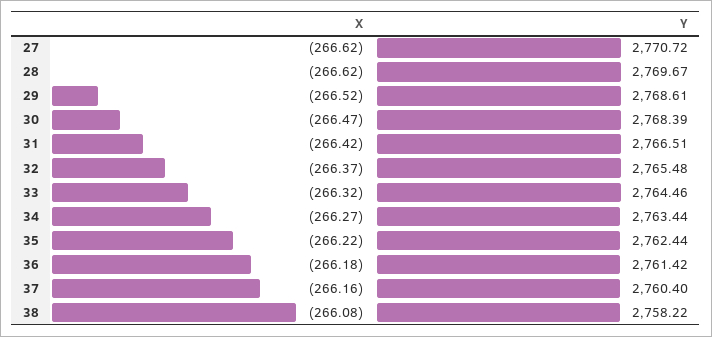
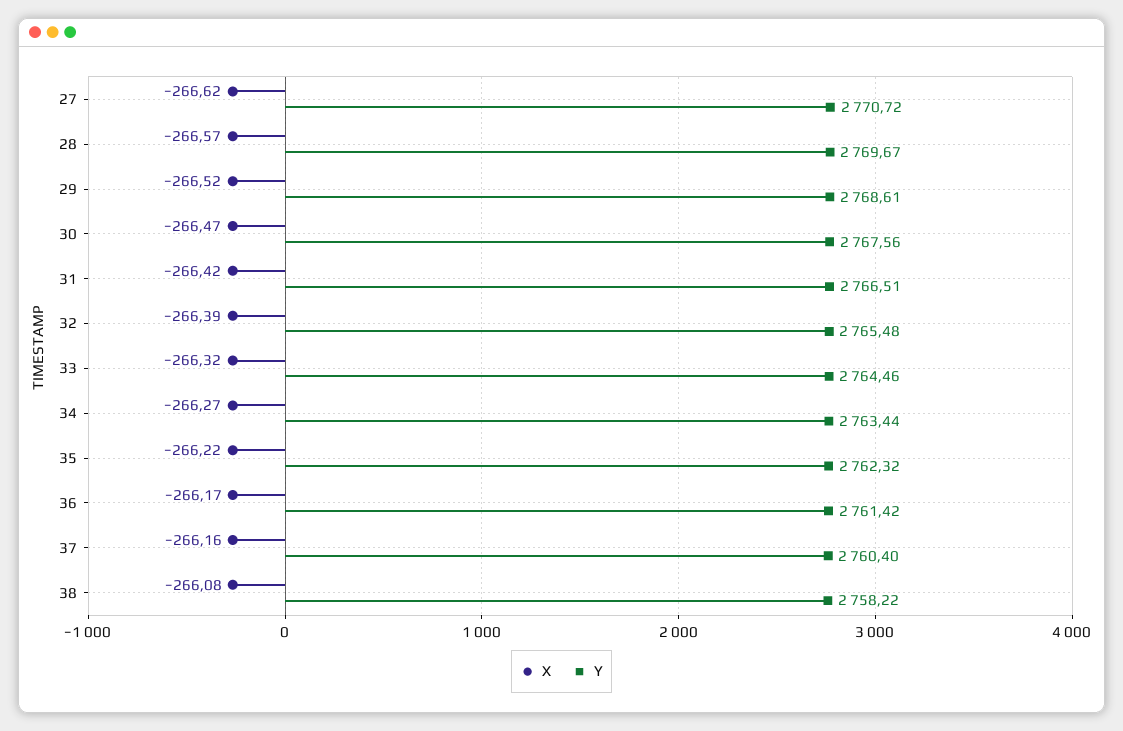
X, 28: -266.62 -> -266.57
Y, 30: 2768.39 -> 2767.56
X, 32: -266.37 -> -266.39
Y, 35: 2762.44 -> 2762.32
X, 36: -266.18 -> -266.17

